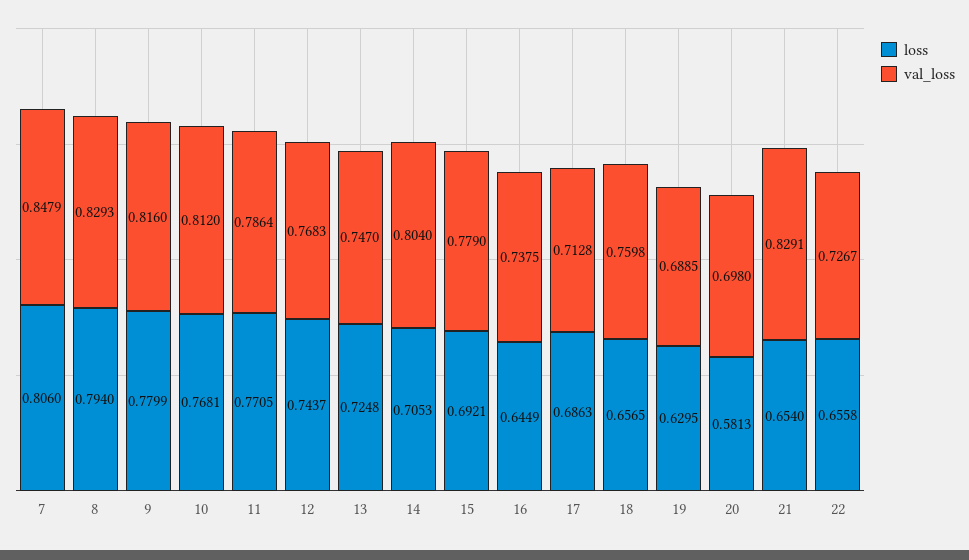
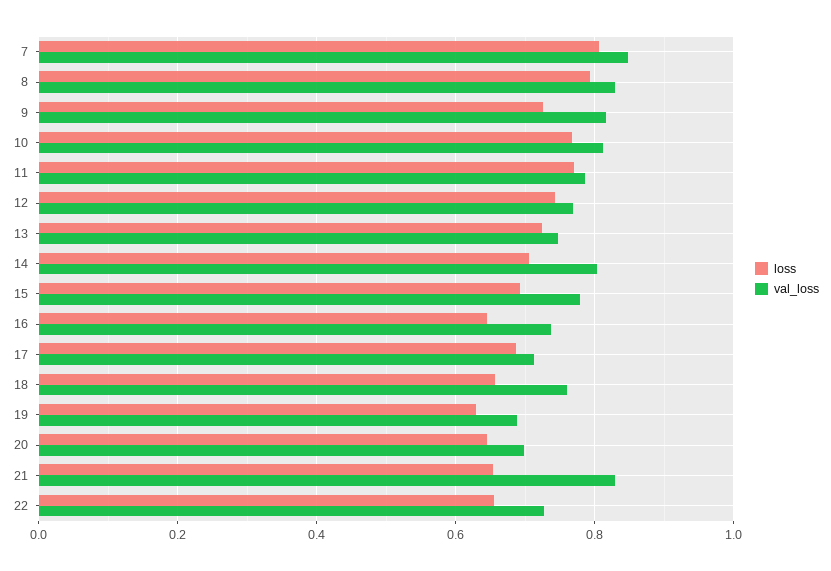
loss, 9: 0.7799 -> 0.72
loss, 20: 0.5813 -> 0.64

